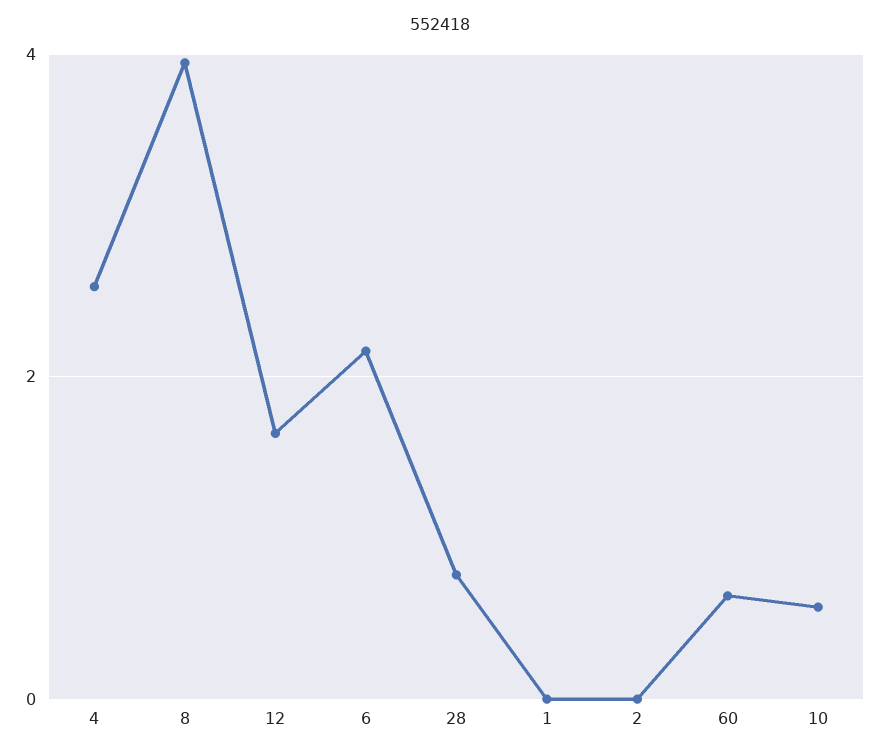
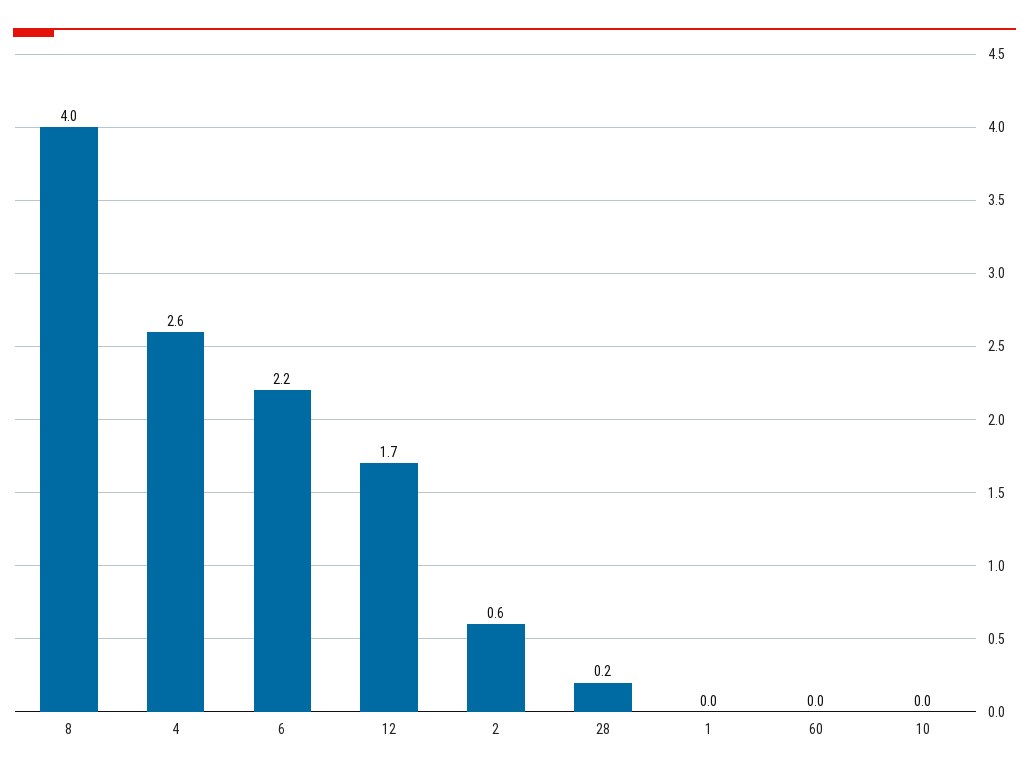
28: 0.8 -> 0.2
2: 0 -> 0.6
60: 0.6 -> 0
10: 0.6 -> 0

